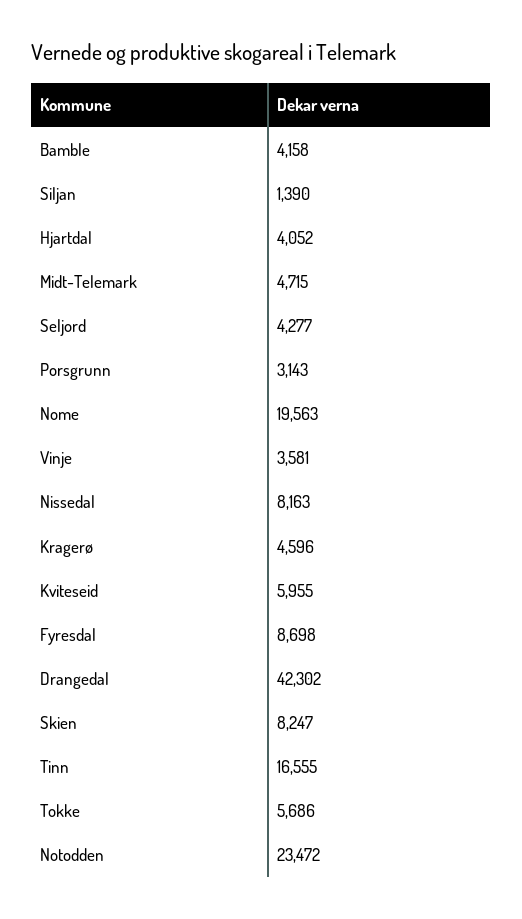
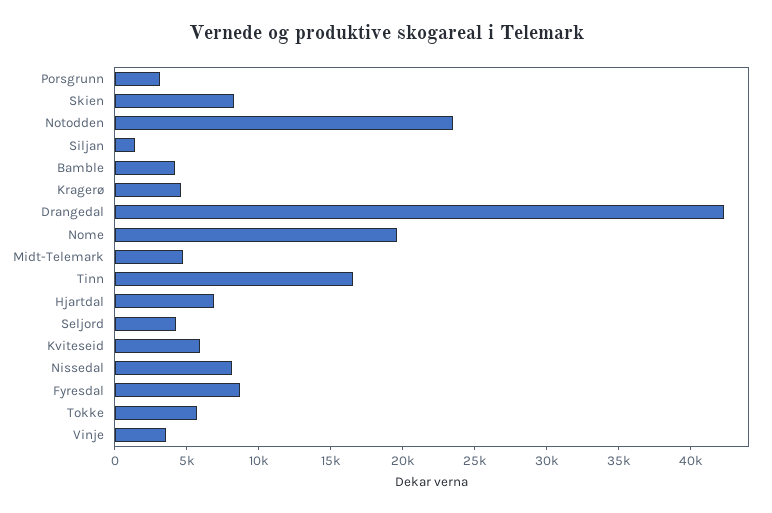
Hjartdal: 4052 -> 7000

